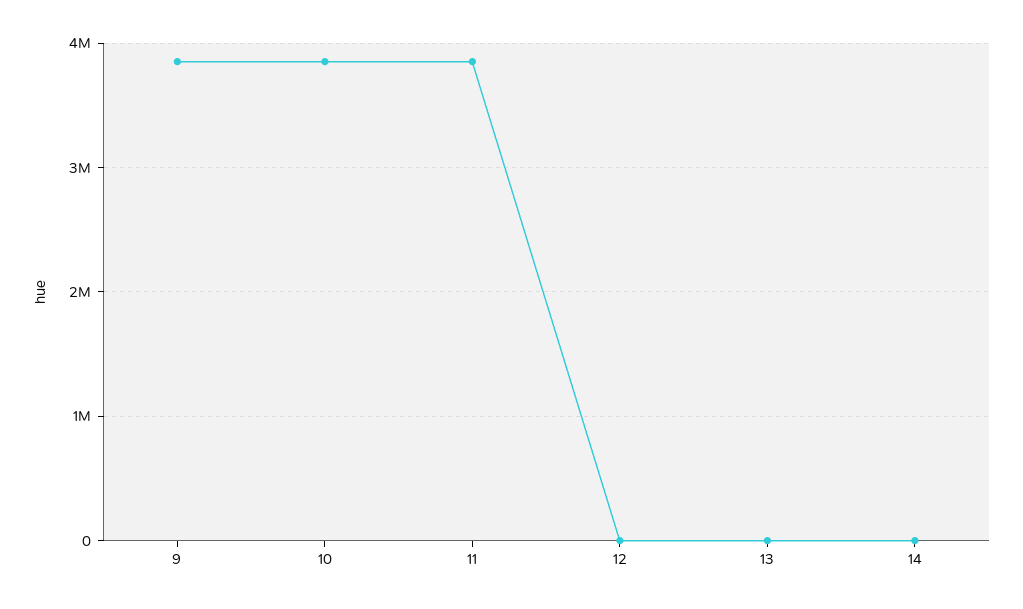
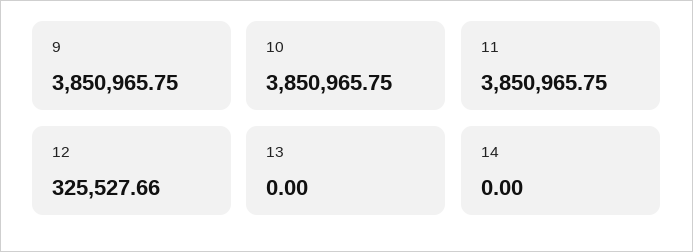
12: 0 -> 325527.66

